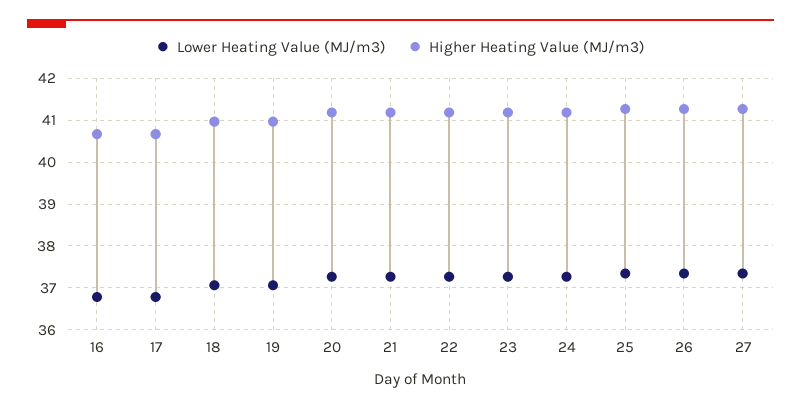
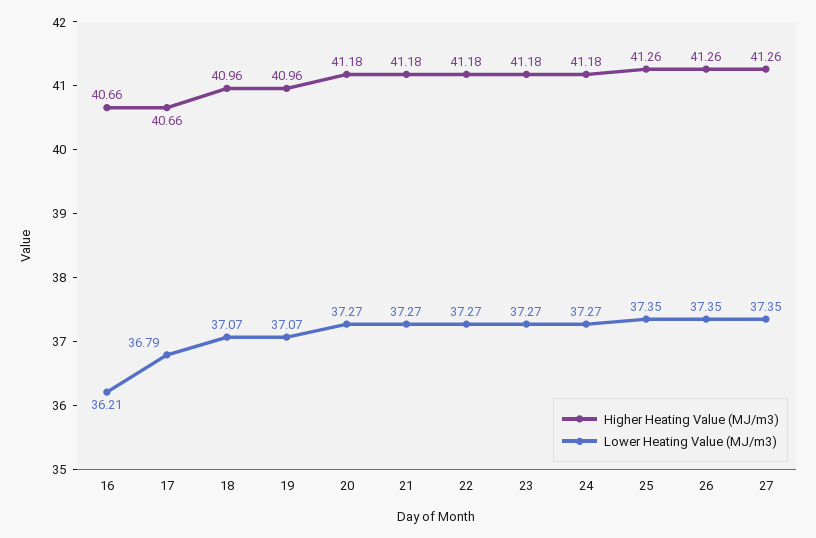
Lower Heating Value (MJ/m3), 16: 36.8 -> 36.21

